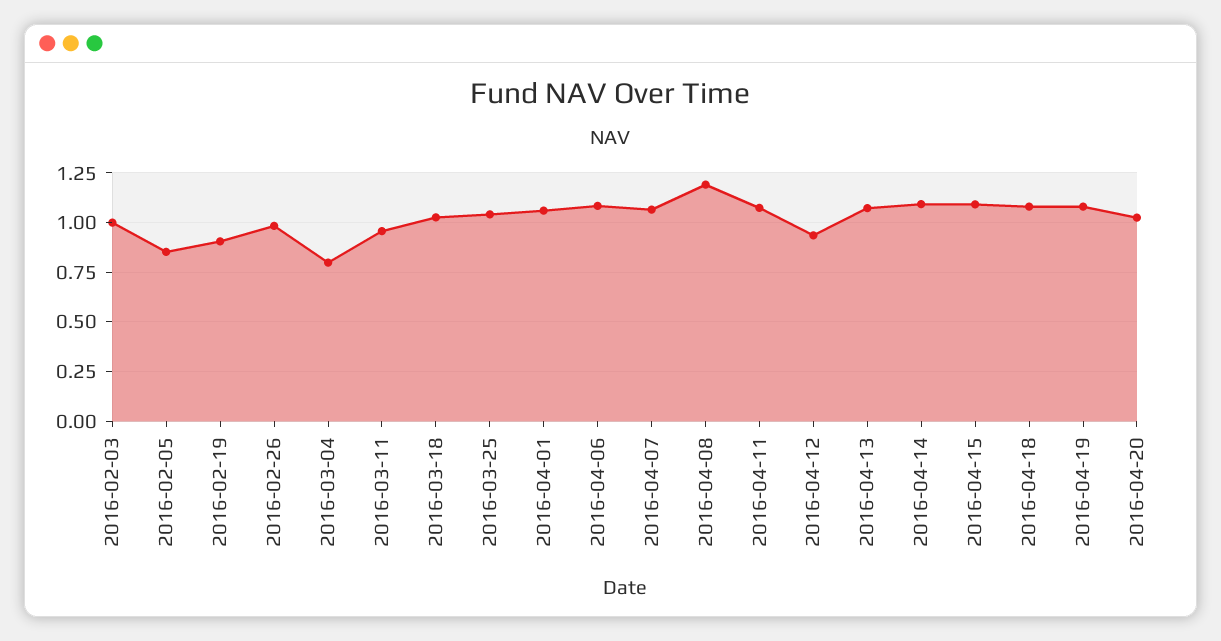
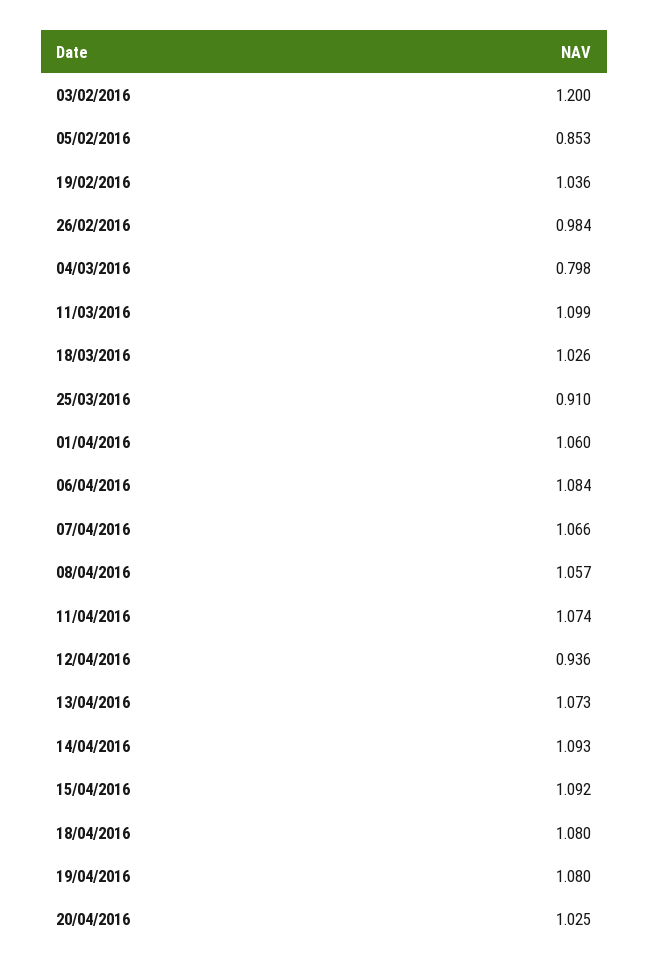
2016-02-03: 1 -> 1.2
2016-02-19: 0.9 -> 1.036
2016-03-11: 0.95 -> 1.099
2016-03-25: 1.05 -> 0.91
2016-04-08: 1.2 -> 1.057

